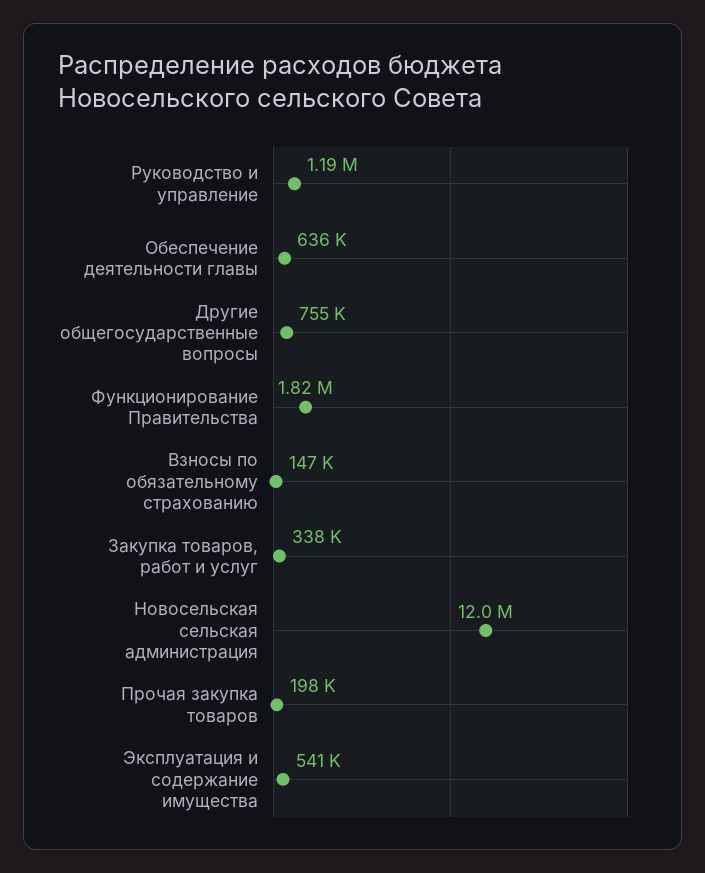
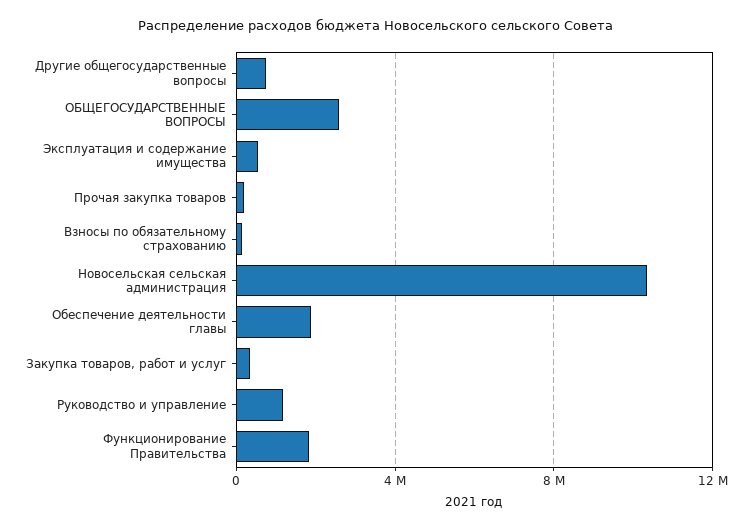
Обеспечение деятельности главы: 636000 -> 2000000
Новосельская сельская администрация: 12000000 -> 10500000
ОБЩЕГОСУДАРСТВЕННЫЕ ВОПРОСЫ: none -> 2500000

